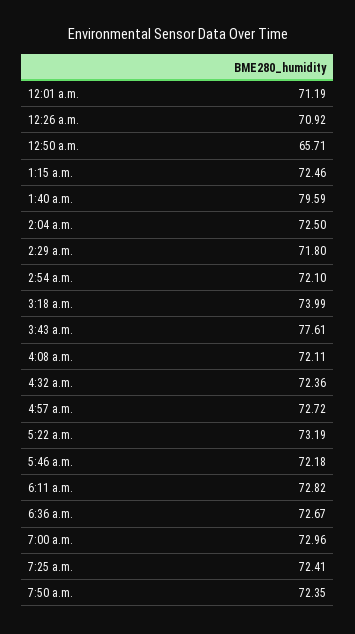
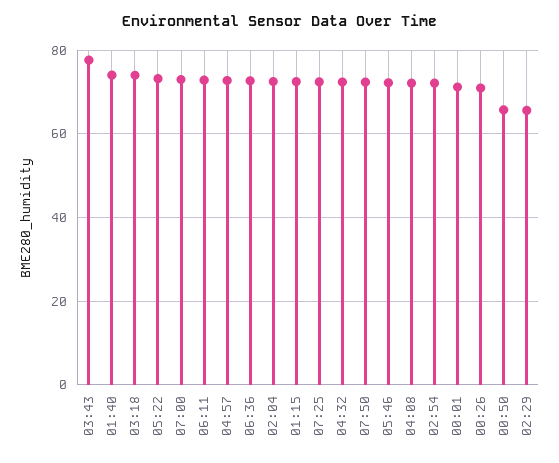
1:40 a.m.: 79.59 -> 74
2:29 a.m.: 71.8 -> 66

